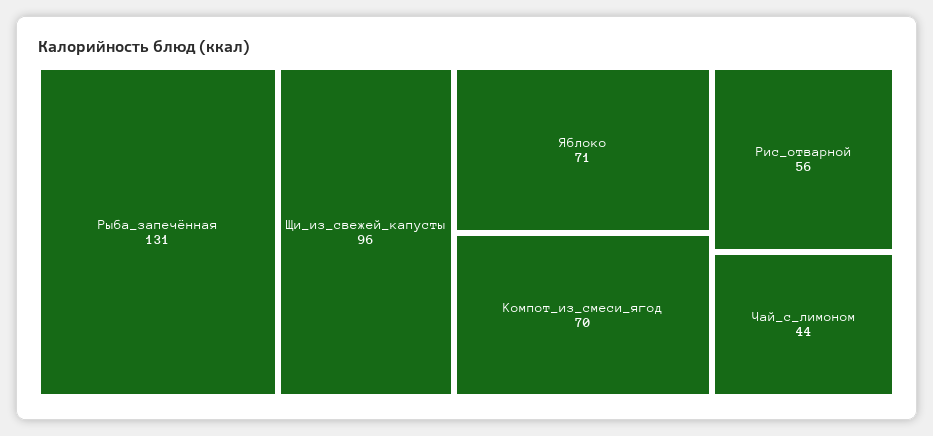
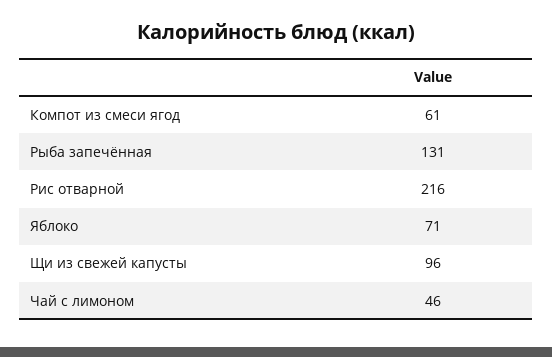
Компот_из_смеси_ягод: 70 -> 61
Рис_отварной: 56 -> 216
Чай_с_лимоном: 44 -> 46

